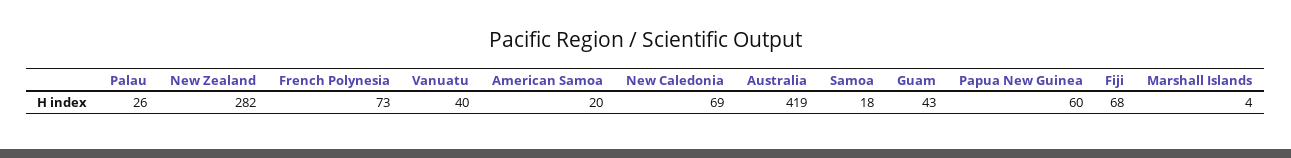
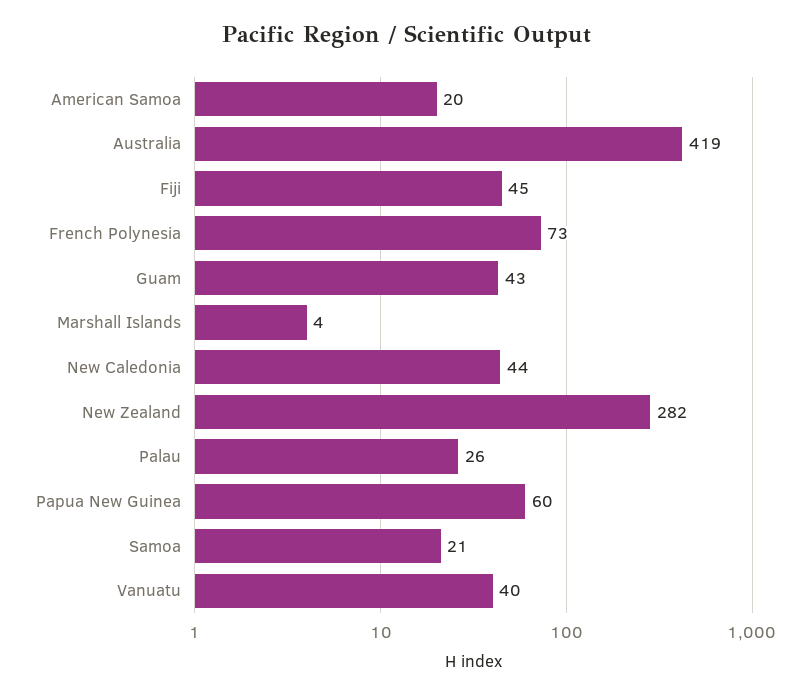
New Caledonia: 69 -> 44
Samoa: 18 -> 21
Fiji: 68 -> 45

